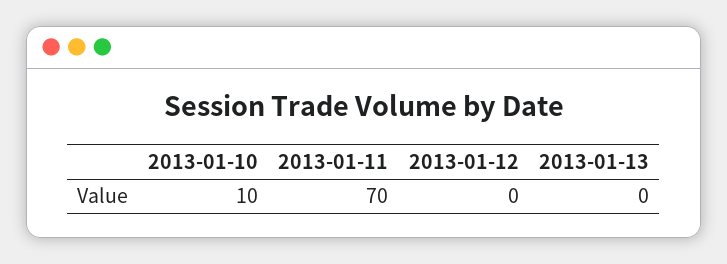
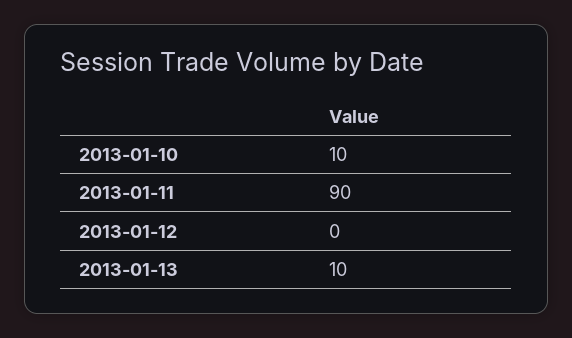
2013-01-11: 70 -> 90
2013-01-13: 0 -> 10

